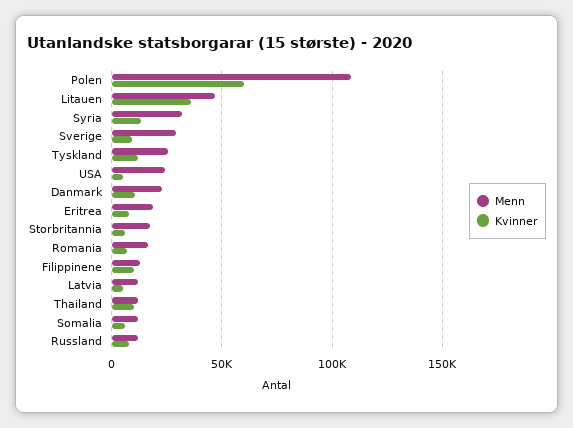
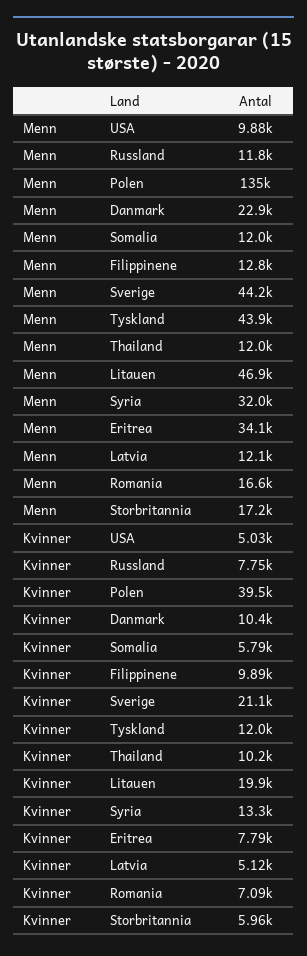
Menn, Polen: 110000 -> 135000
Kvinner, Polen: 60000 -> 39500
Kvinner, Litauen: 35000 -> 19900
Menn, Sverige: 30000 -> 44200
Kvinner, Sverige: 10000 -> 21100
Menn, Tyskland: 25000 -> 43900
Menn, USA: 25000 -> 9880
Menn, Eritrea: 20000 -> 34100

